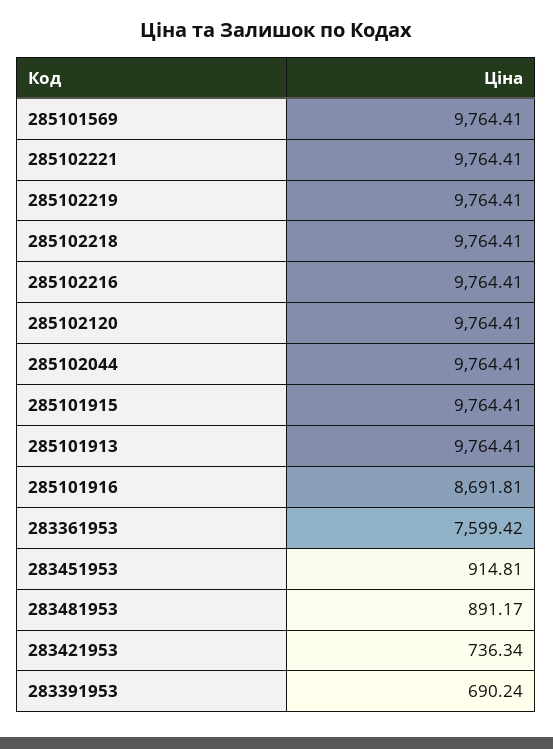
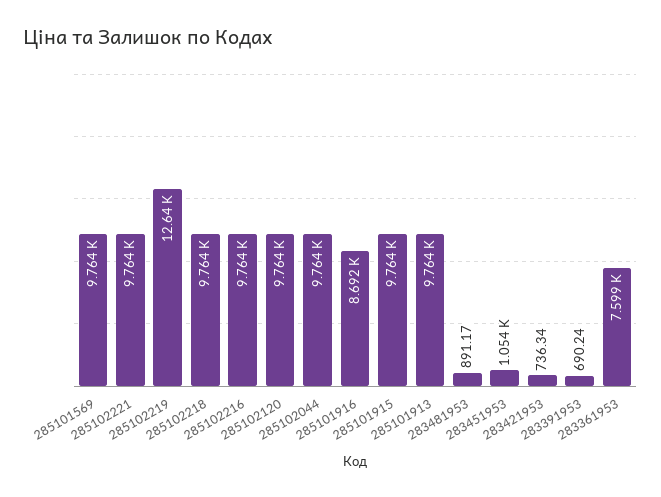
285102219: 9764.41 -> 12640
283451953: 914.81 -> 1054

